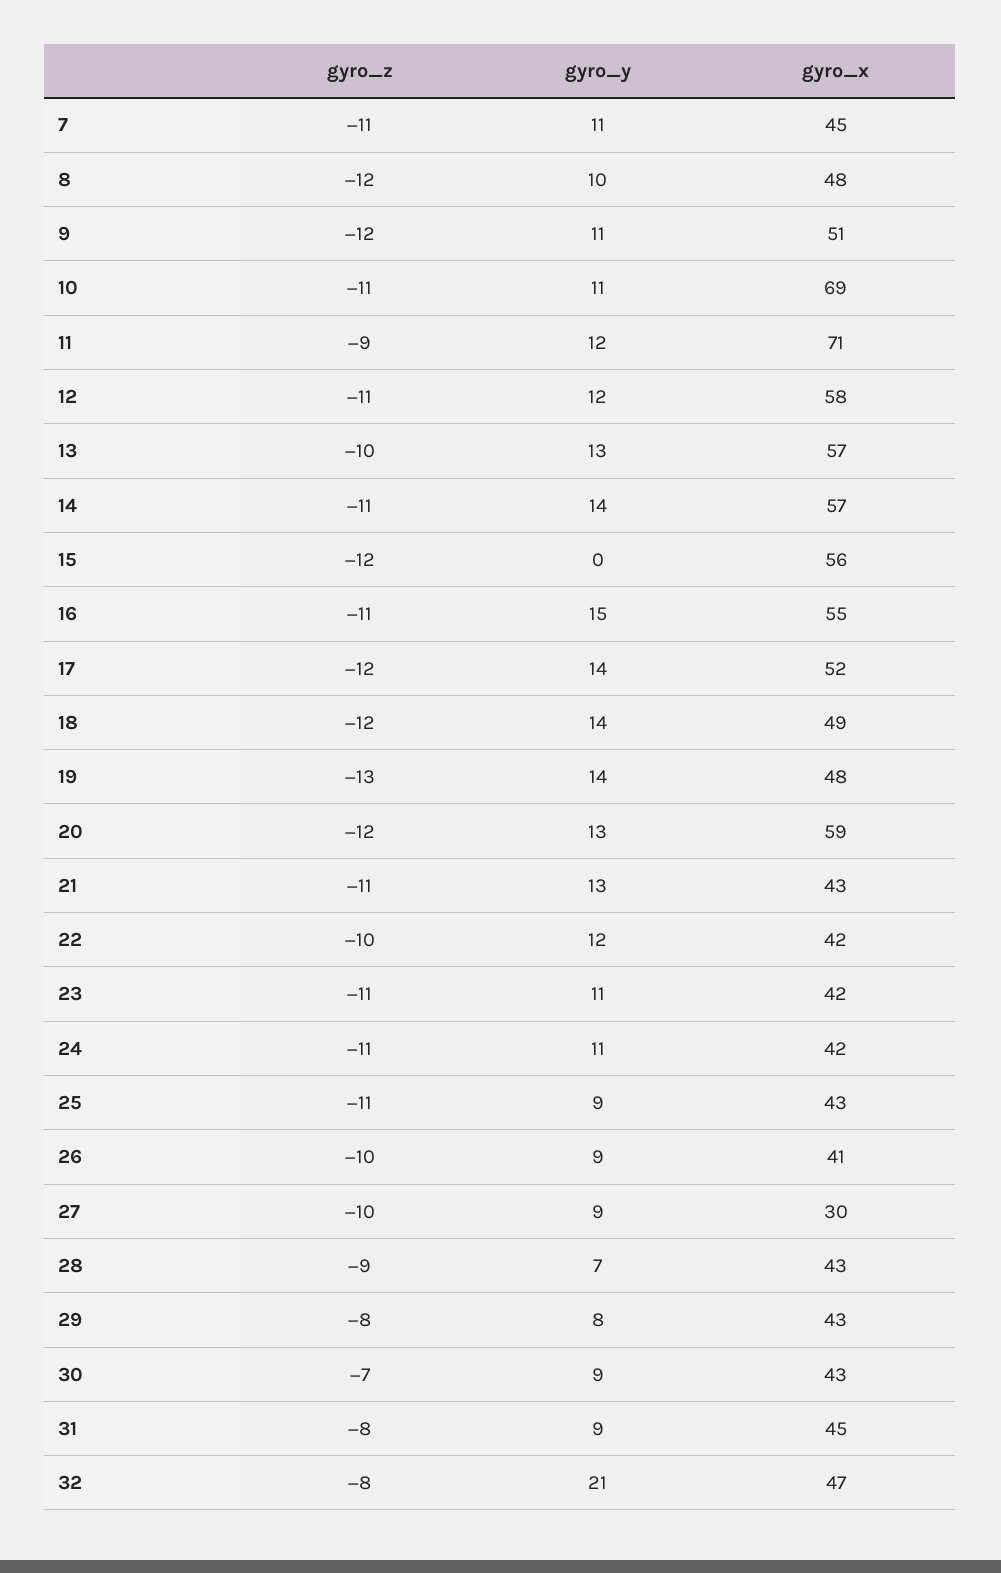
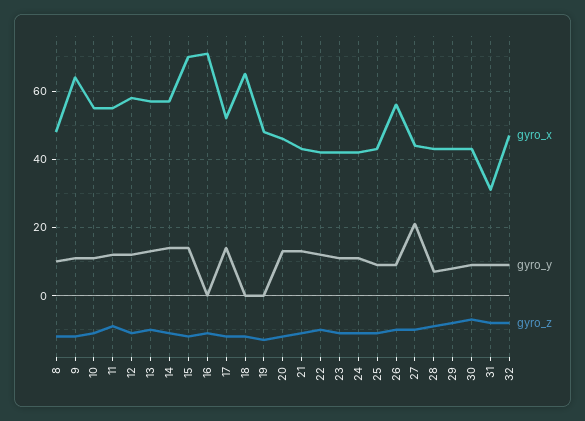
gyro_z, 7: -11 -> none
gyro_y, 7: 11 -> none
gyro_x, 7: 45 -> none
gyro_x, 9: 51 -> 65
gyro_x, 10: 69 -> 55
gyro_x, 11: 71 -> 55
gyro_y, 15: 0 -> 15
gyro_x, 15: 56 -> 70
gyro_y, 16: 15 -> 0
gyro_x, 16: 55 -> 70
gyro_y, 18: 14 -> 0
gyro_x, 18: 49 -> 65
gyro_y, 19: 14 -> 0
gyro_x, 20: 59 -> 45
gyro_x, 26: 41 -> 55
gyro_y, 27: 9 -> 20
gyro_x, 27: 30 -> 45
gyro_x, 31: 45 -> 30
gyro_y, 32: 21 -> 10

